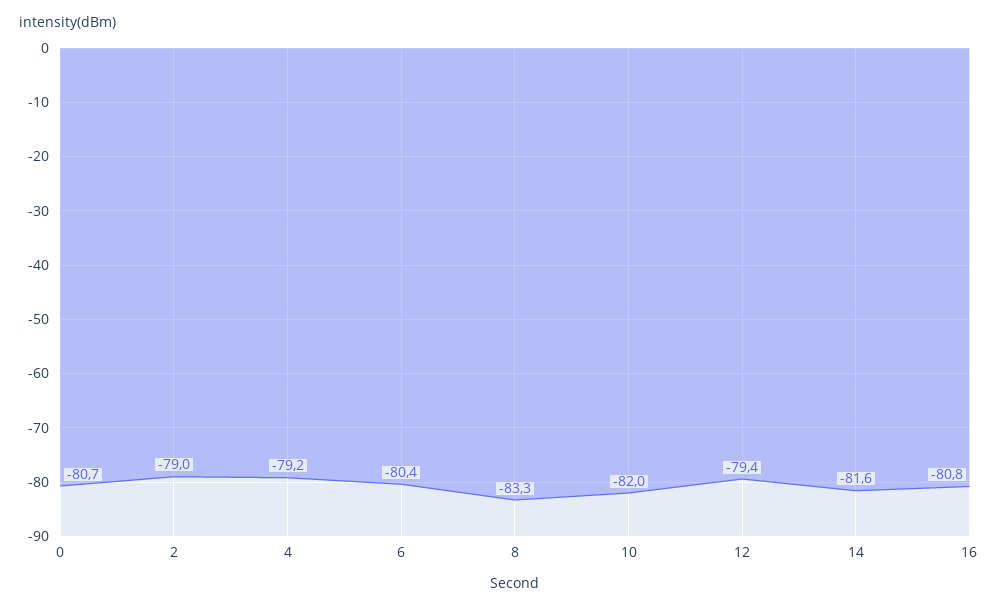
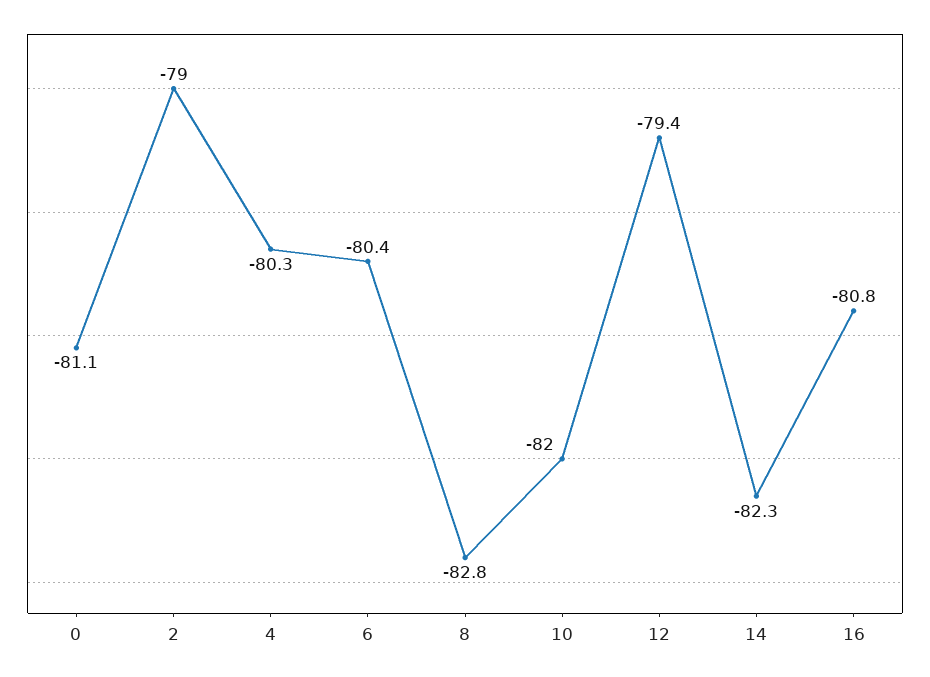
0: -80.7 -> -81.1
4: -79.2 -> -80.3
8: -83.3 -> -82.8
14: -81.6 -> -82.3

